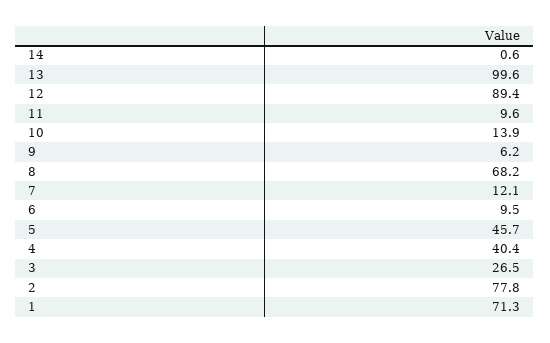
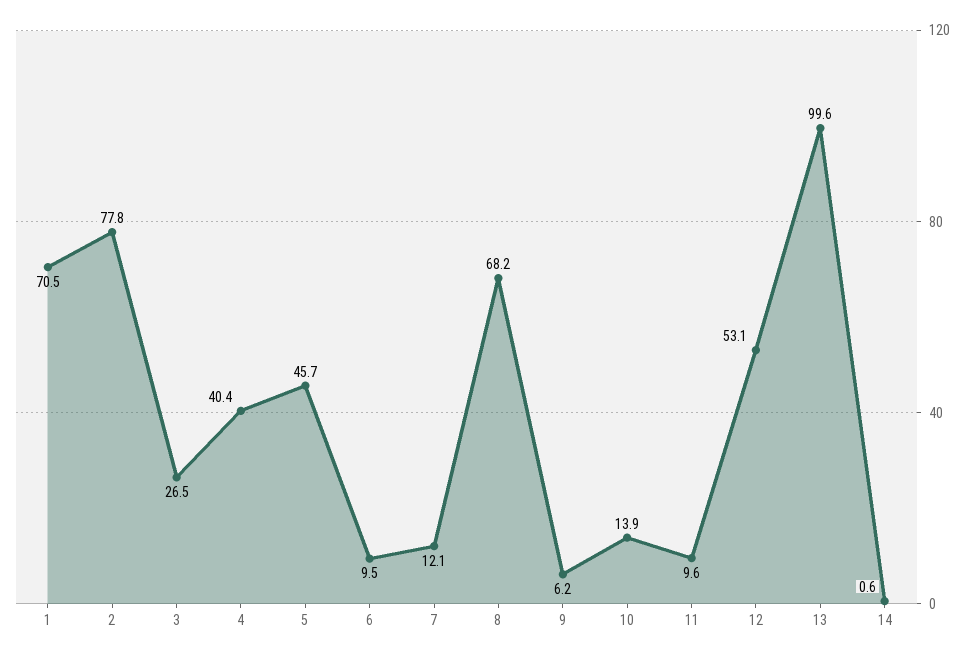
12: 89.4 -> 53.1
1: 71.3 -> 70.5

